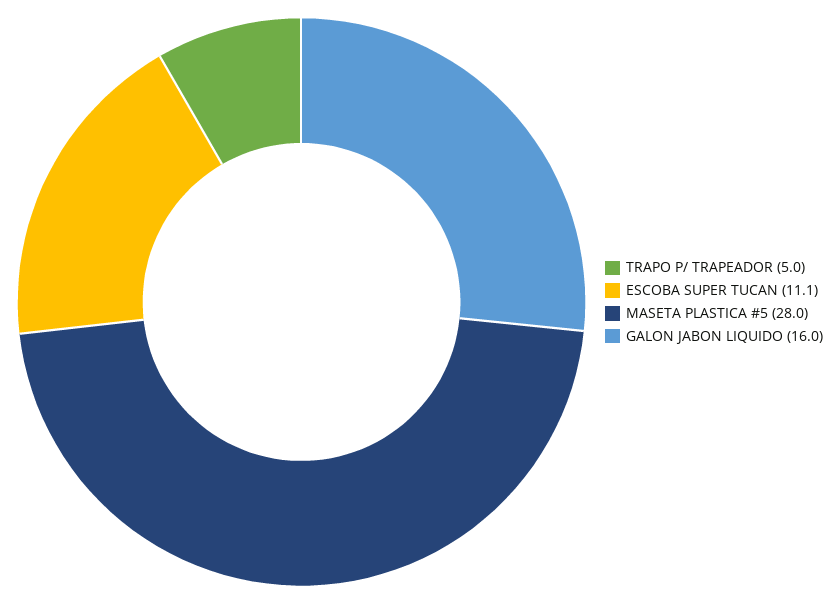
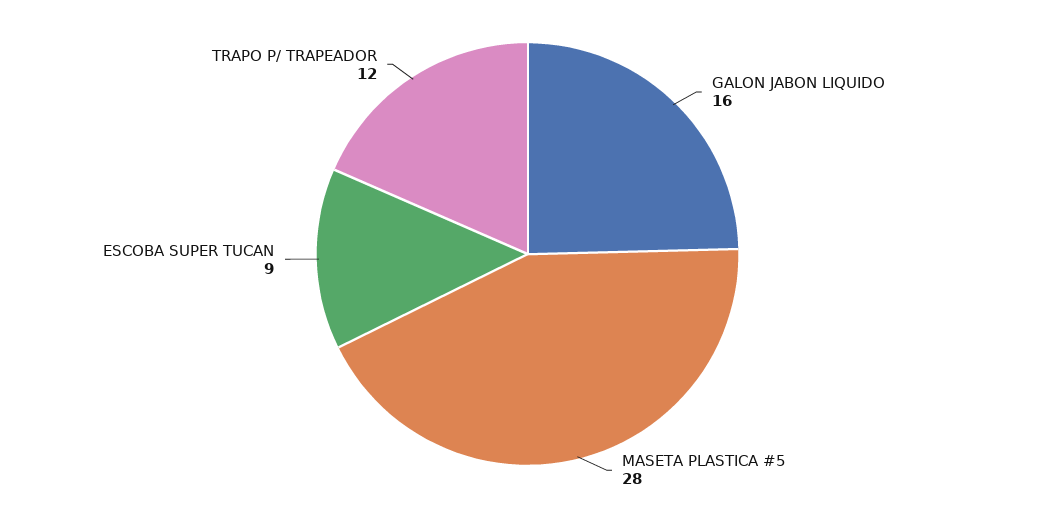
TRAPO P/ TRAPEADOR: 5 -> 12
ESCOBA SUPER TUCAN: 11.1 -> 9

